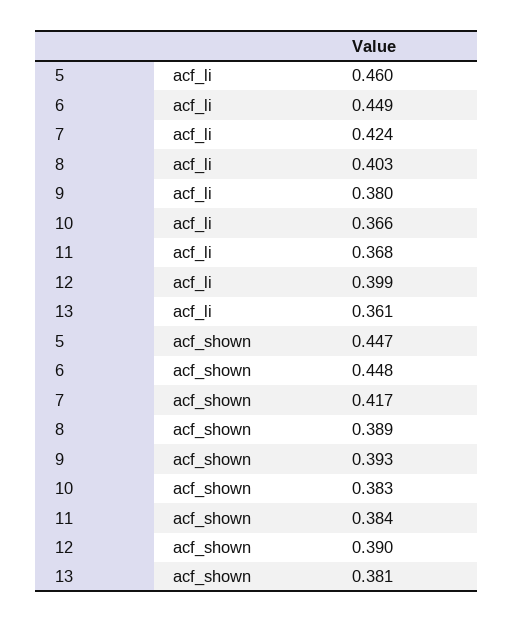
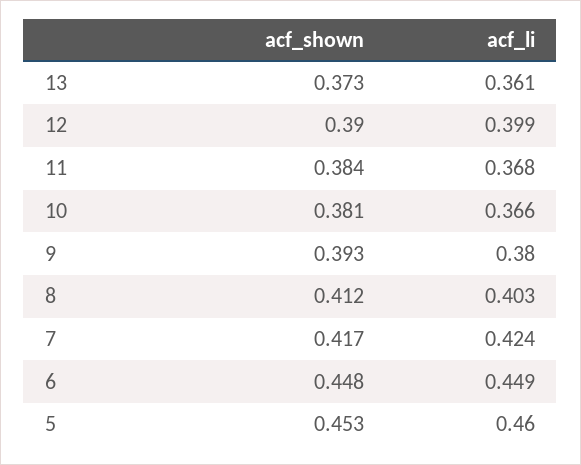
5, acf_shown: 0.447 -> 0.453
8, acf_shown: 0.389 -> 0.412
10, acf_shown: 0.383 -> 0.381
13, acf_shown: 0.381 -> 0.373

